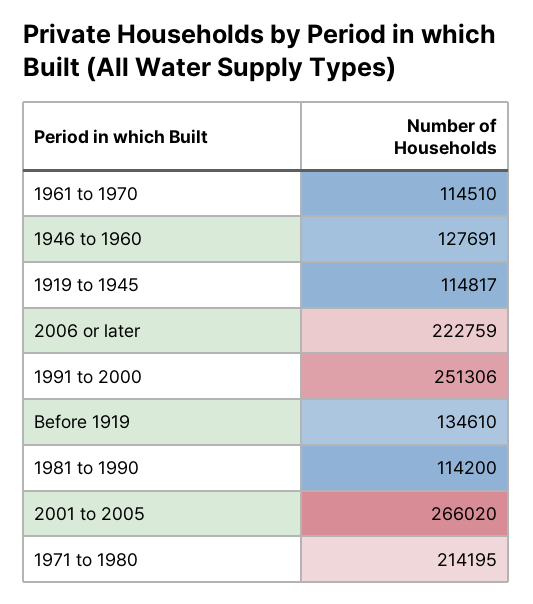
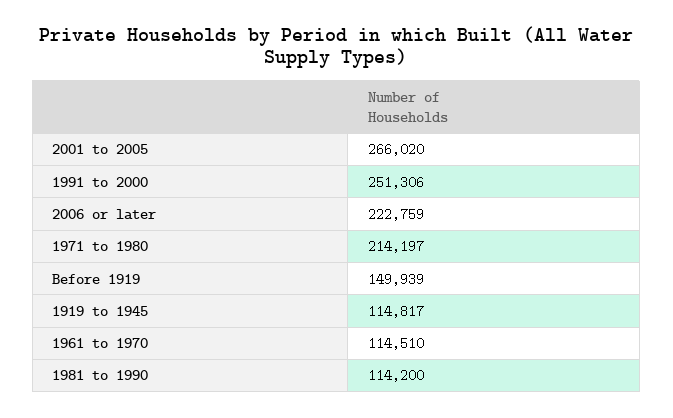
1946 to 1960: 127691 -> none
Before 1919: 134610 -> 149939
1971 to 1980: 214195 -> 214197

